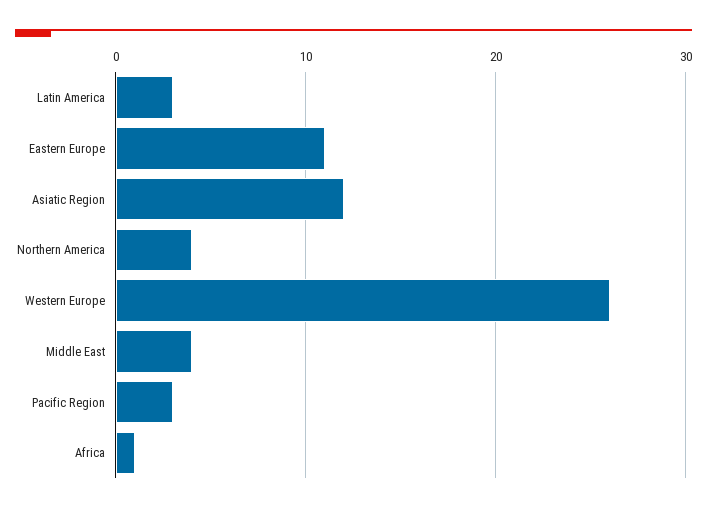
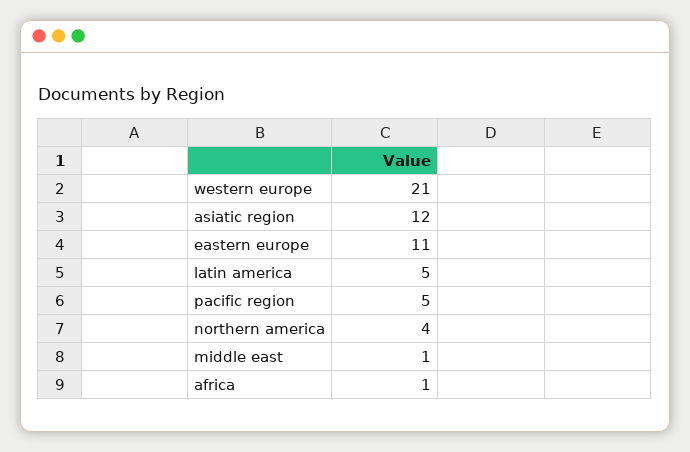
Latin America: 3 -> 5
Western Europe: 26 -> 21
Middle East: 4 -> 1
Pacific Region: 3 -> 5

